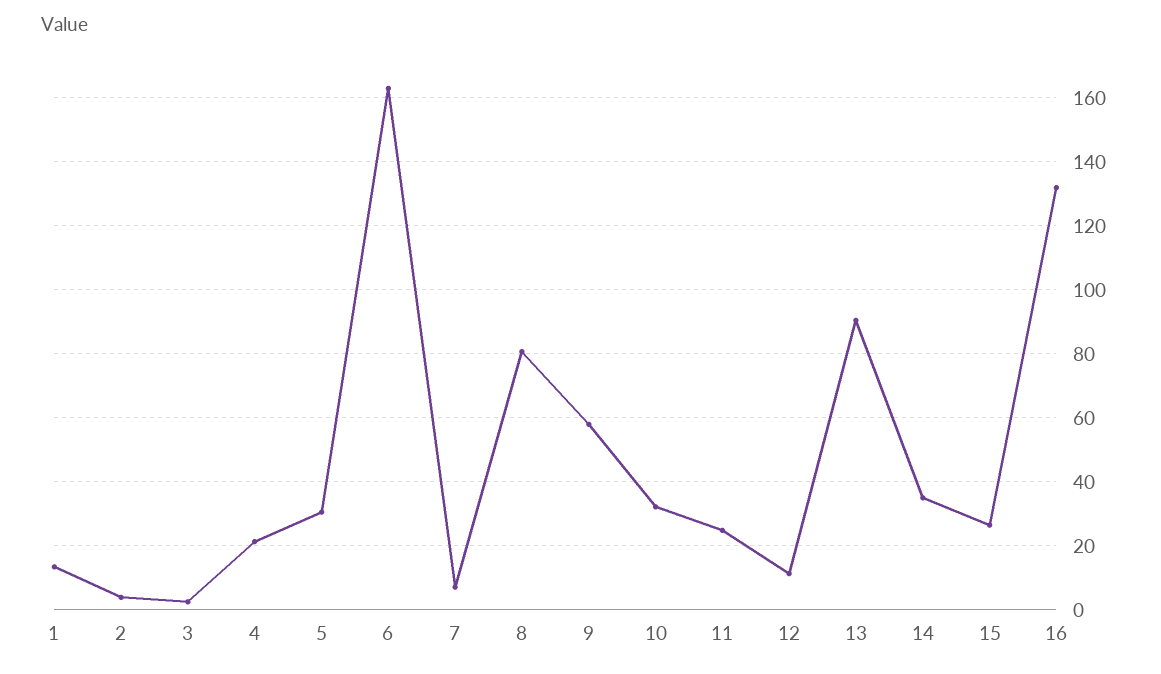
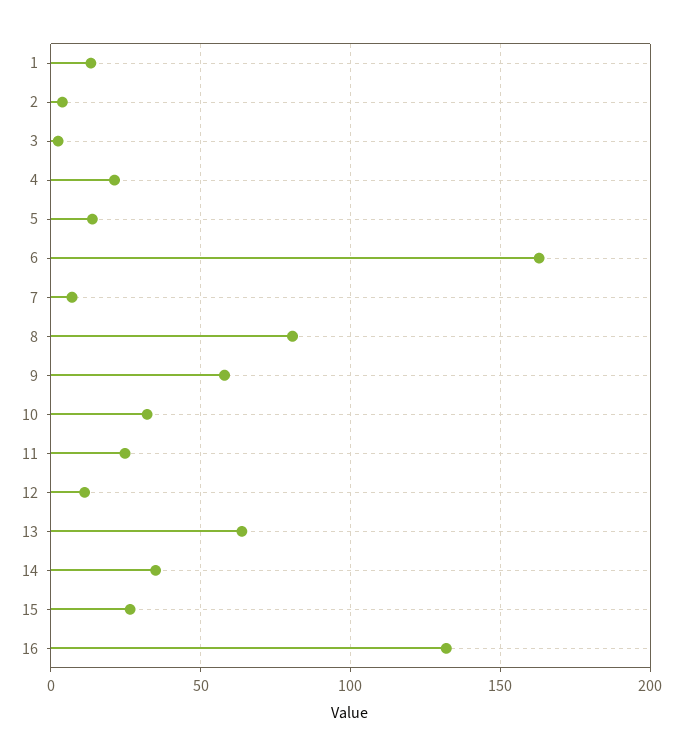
5: 30 -> 15
13: 90 -> 65

